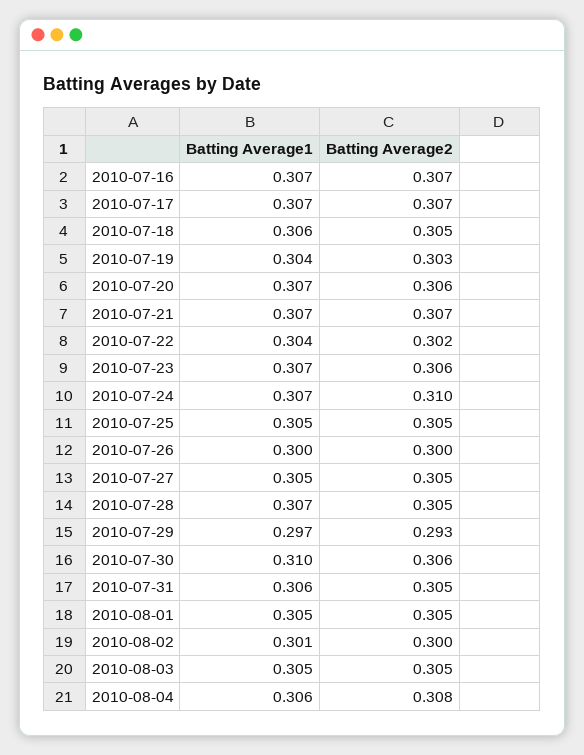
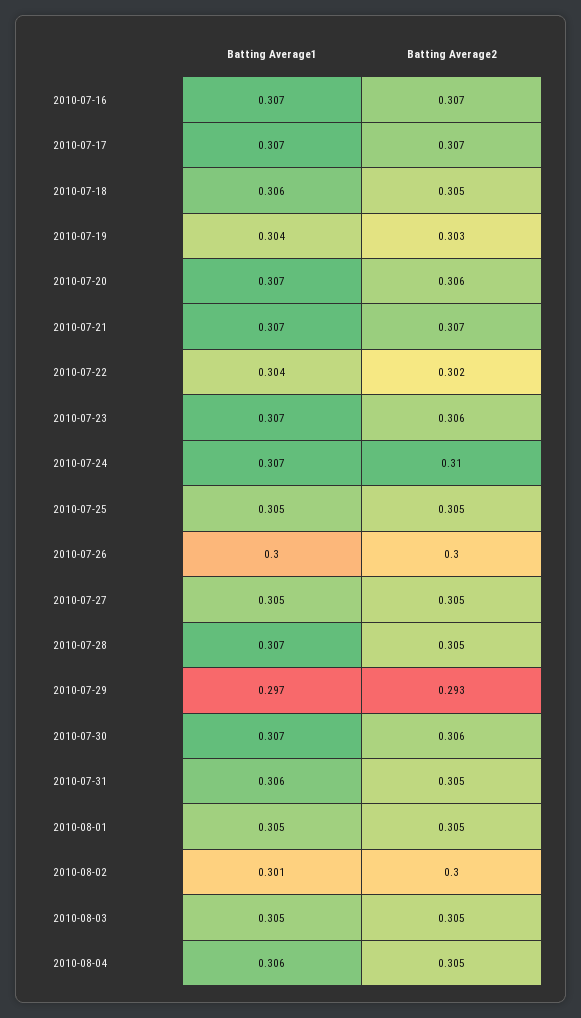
Batting Average1, 2010-07-30: 0.31 -> 0.307
Batting Average2, 2010-08-04: 0.308 -> 0.305

